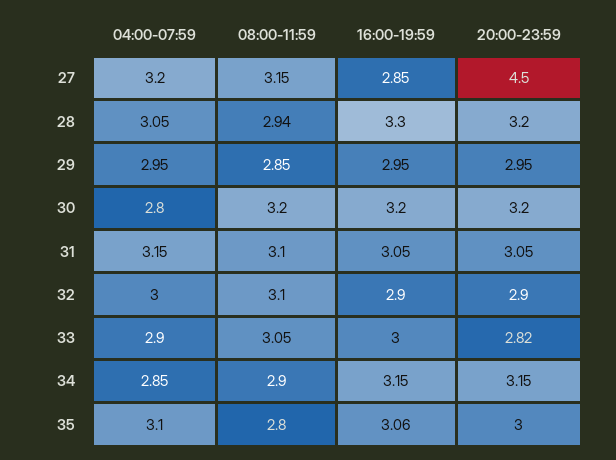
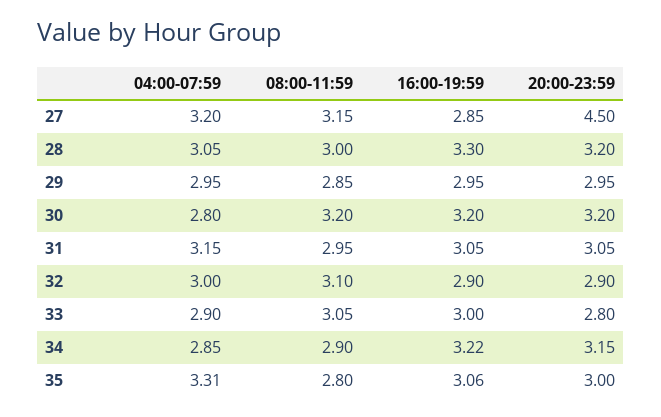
08:00-11:59, 28: 2.94 -> 3
08:00-11:59, 31: 3.1 -> 2.95
20:00-23:59, 33: 2.82 -> 2.8
16:00-19:59, 34: 3.15 -> 3.22
04:00-07:59, 35: 3.1 -> 3.31

